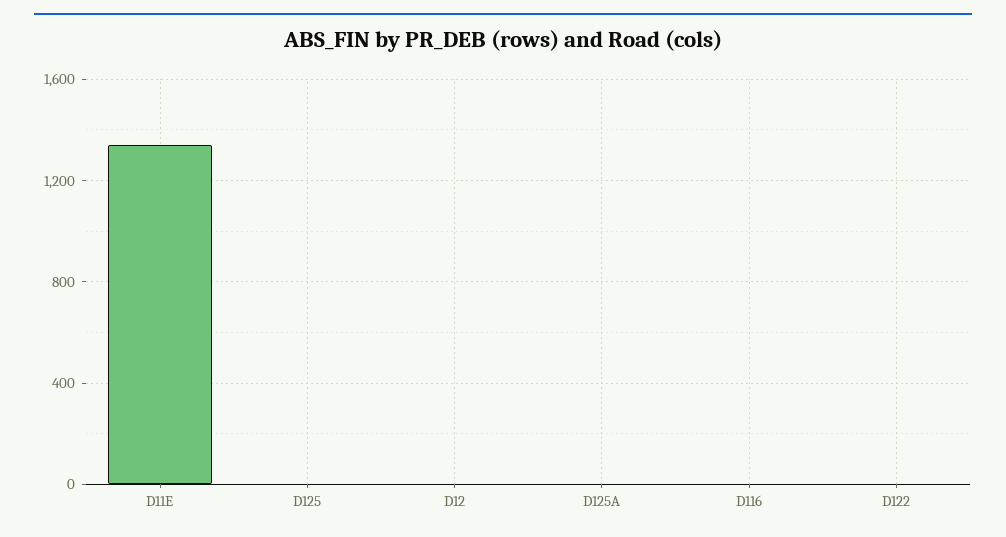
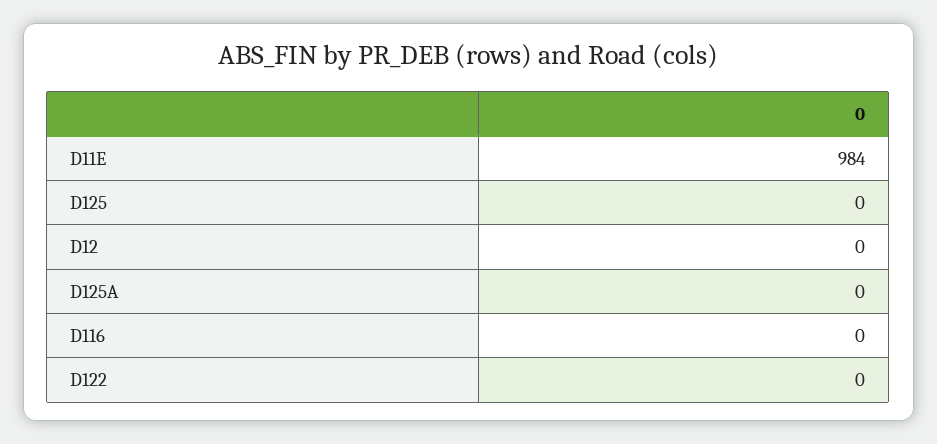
D11E: 1350 -> 984

